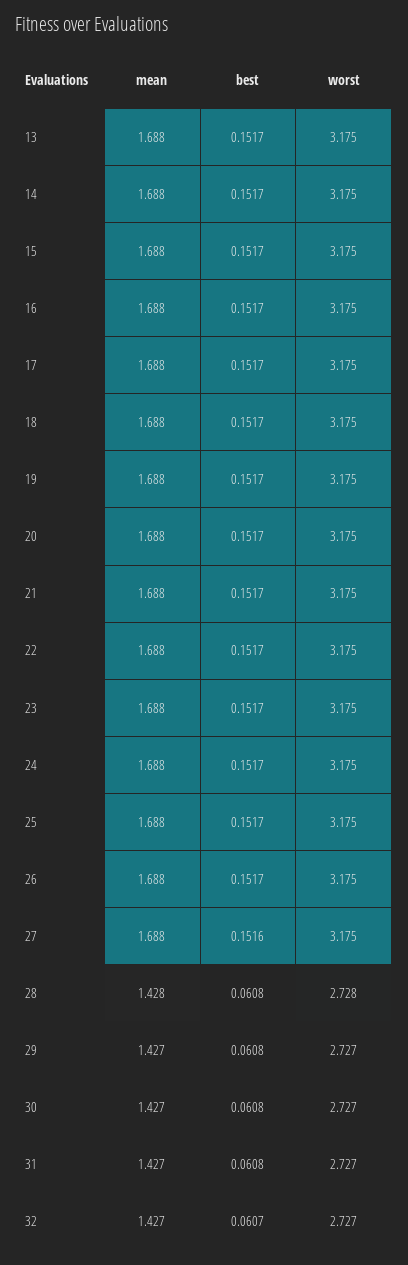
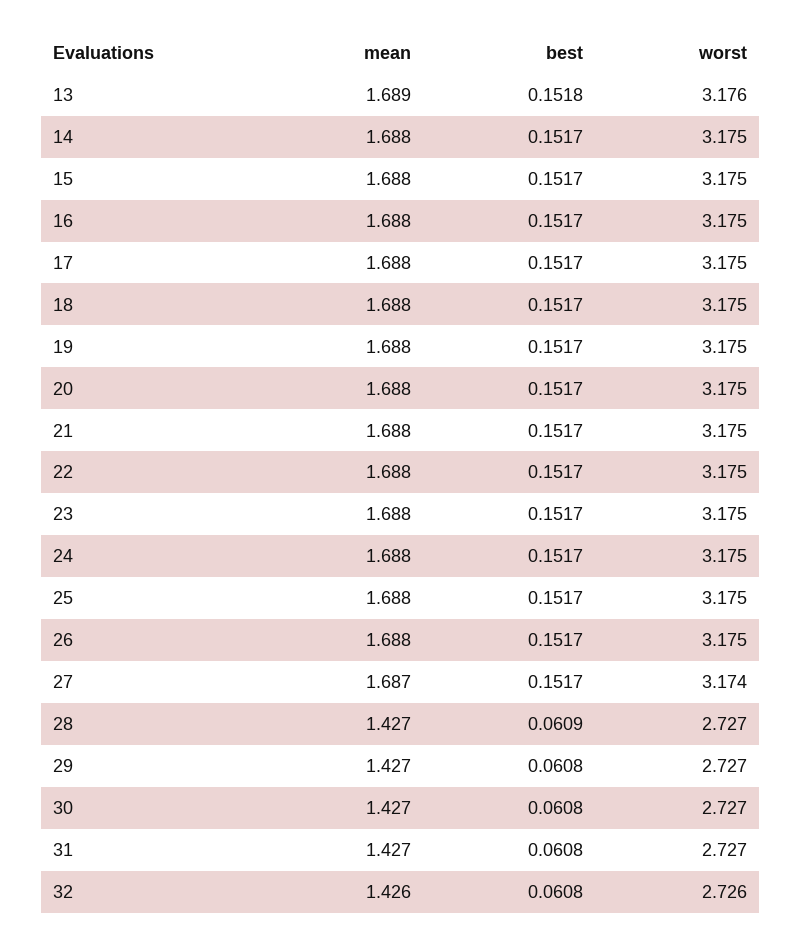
mean, 13: 1.688 -> 1.689
best, 13: 0.1517 -> 0.1518
worst, 13: 3.175 -> 3.176
mean, 27: 1.688 -> 1.687
best, 27: 0.1516 -> 0.1517
worst, 27: 3.175 -> 3.174
mean, 28: 1.428 -> 1.427
best, 28: 0.0608 -> 0.0609
worst, 28: 2.728 -> 2.727
mean, 32: 1.427 -> 1.426
best, 32: 0.0607 -> 0.0608
worst, 32: 2.727 -> 2.726

